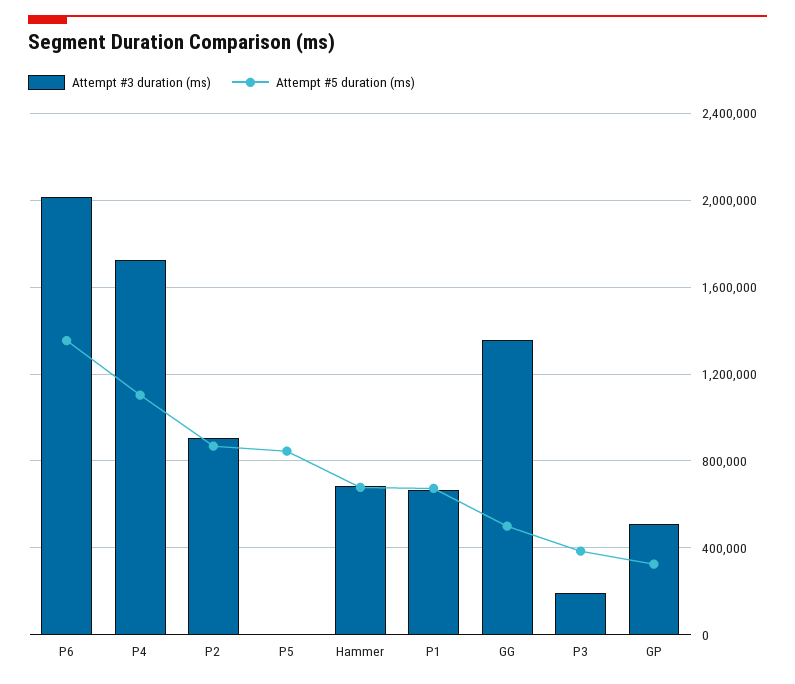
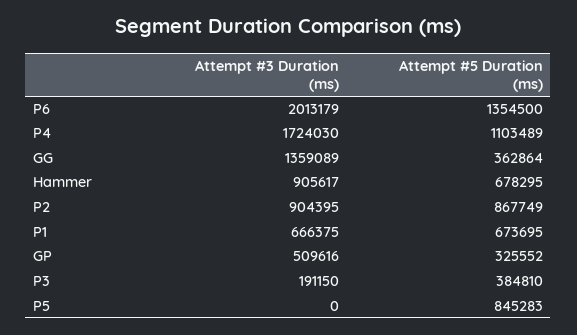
Attempt #3 duration (ms), Hammer: 700000 -> 905617
Attempt #5 duration (ms), GG: 500000 -> 362864

